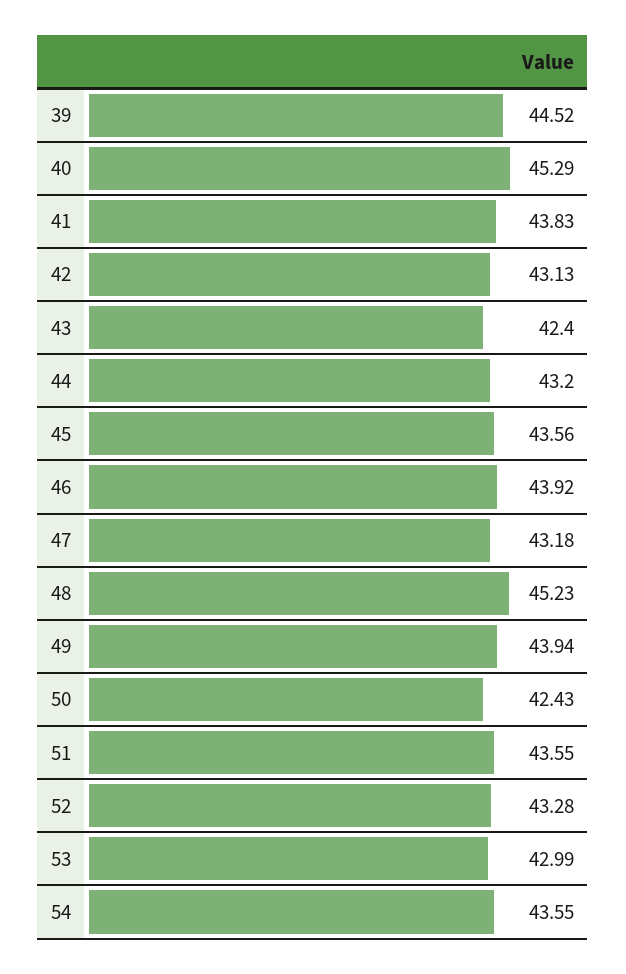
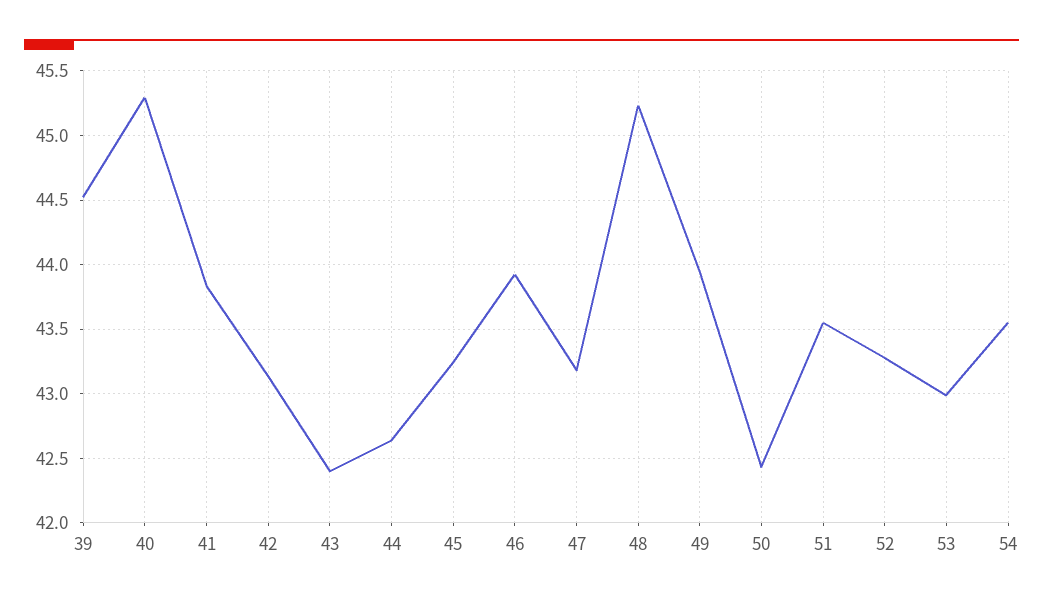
44: 43.2 -> 42.65
45: 43.56 -> 43.25

